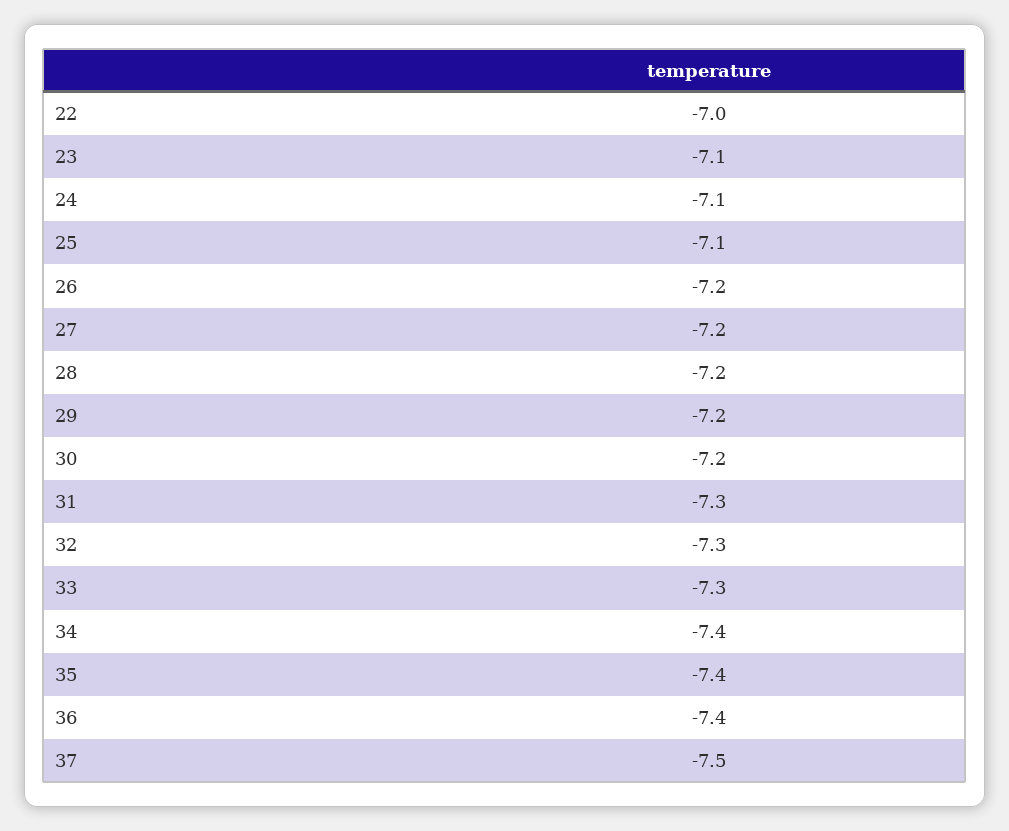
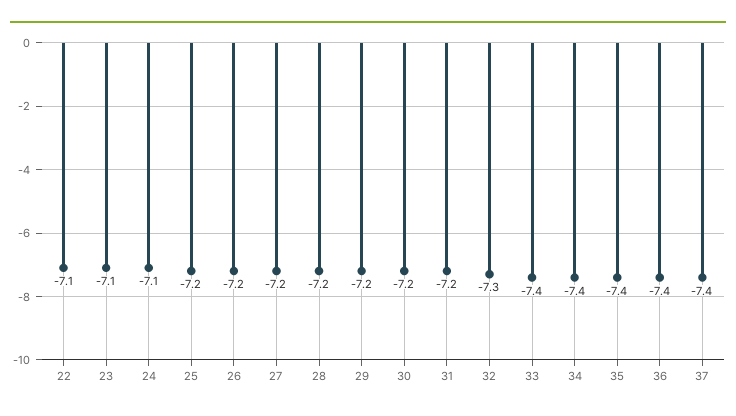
22: -7 -> -7.1
25: -7.1 -> -7.2
31: -7.3 -> -7.2
33: -7.3 -> -7.4
37: -7.5 -> -7.4

